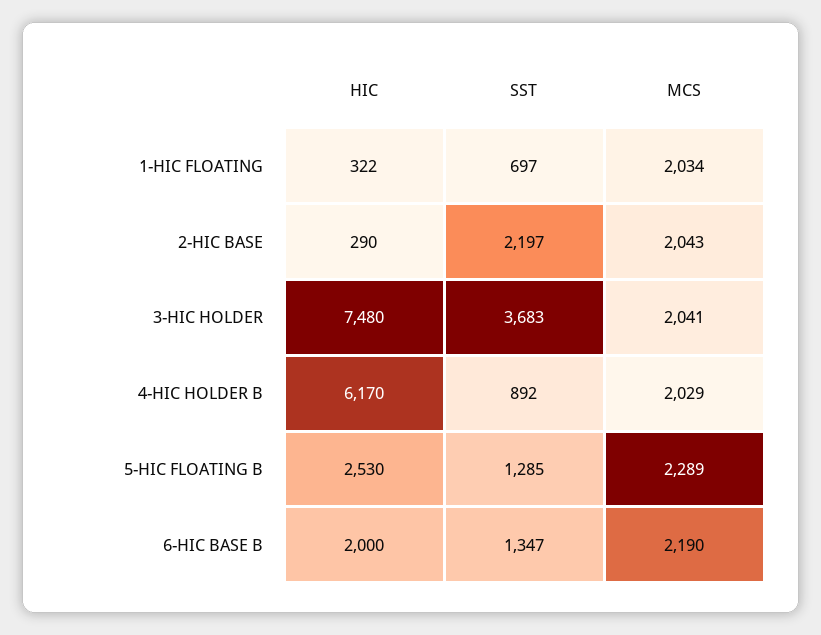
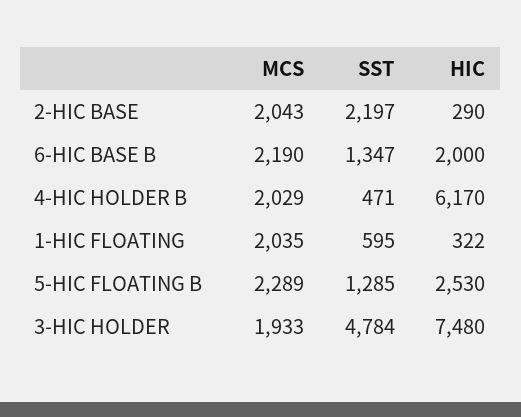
SST, 1-HIC FLOATING: 697 -> 595
MCS, 1-HIC FLOATING: 2034 -> 2035
SST, 3-HIC HOLDER: 3683 -> 4784
MCS, 3-HIC HOLDER: 2041 -> 1933
SST, 4-HIC HOLDER B: 892 -> 471

